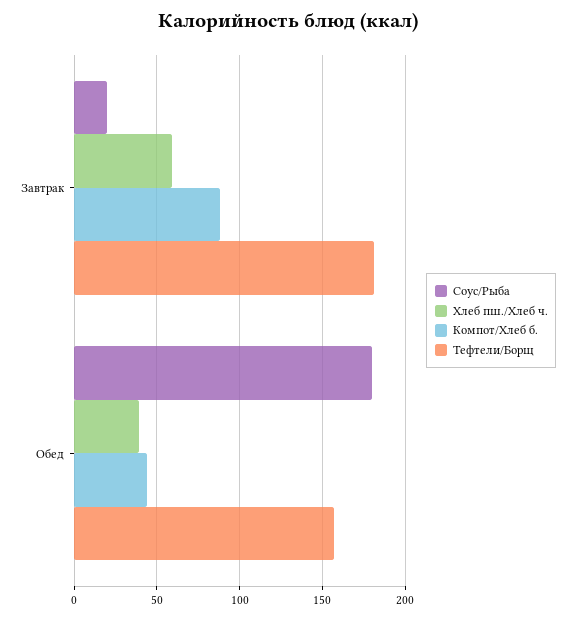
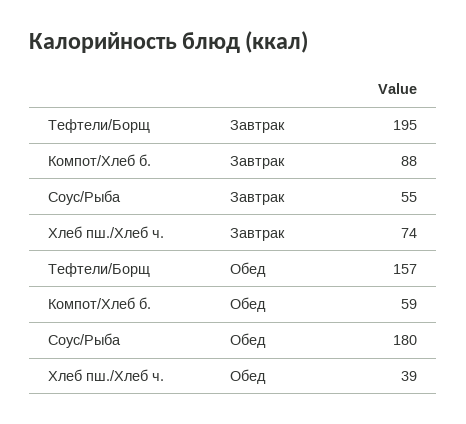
Соус/Рыба, Завтрак: 20 -> 55
Хлеб пш./Хлеб ч., Завтрак: 60 -> 74
Тефтели/Борщ, Завтрак: 180 -> 195
Компот/Хлеб б., Обед: 45 -> 59

